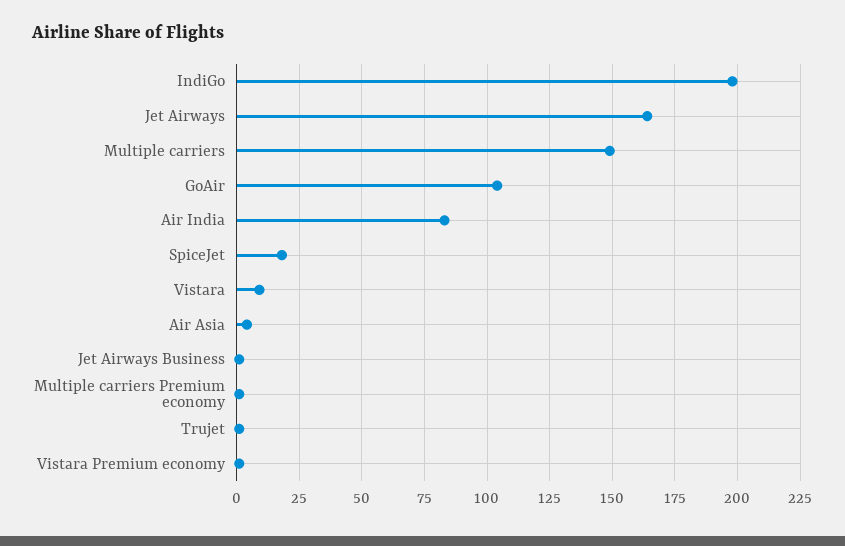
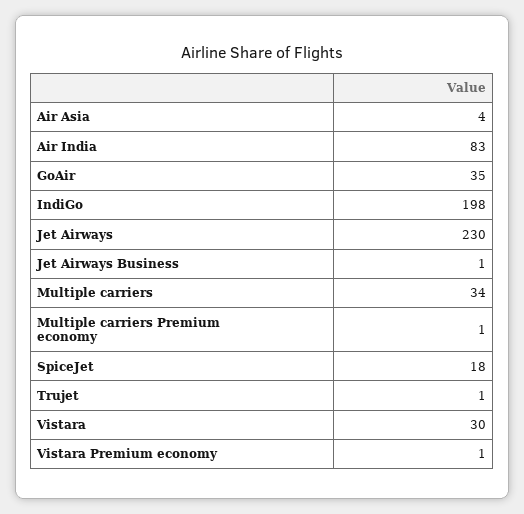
Jet Airways: 165 -> 230
Multiple carriers: 150 -> 34
GoAir: 105 -> 35
Vistara: 10 -> 30

